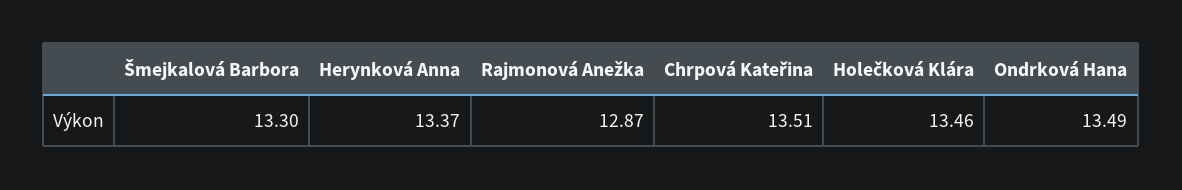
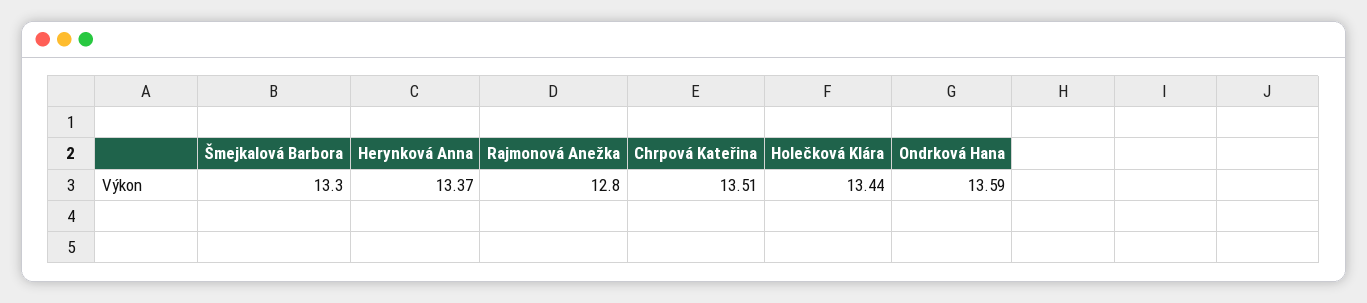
Rajmonová Anežka: 12.87 -> 12.8
Holečková Klára: 13.46 -> 13.44
Ondrková Hana: 13.49 -> 13.59

